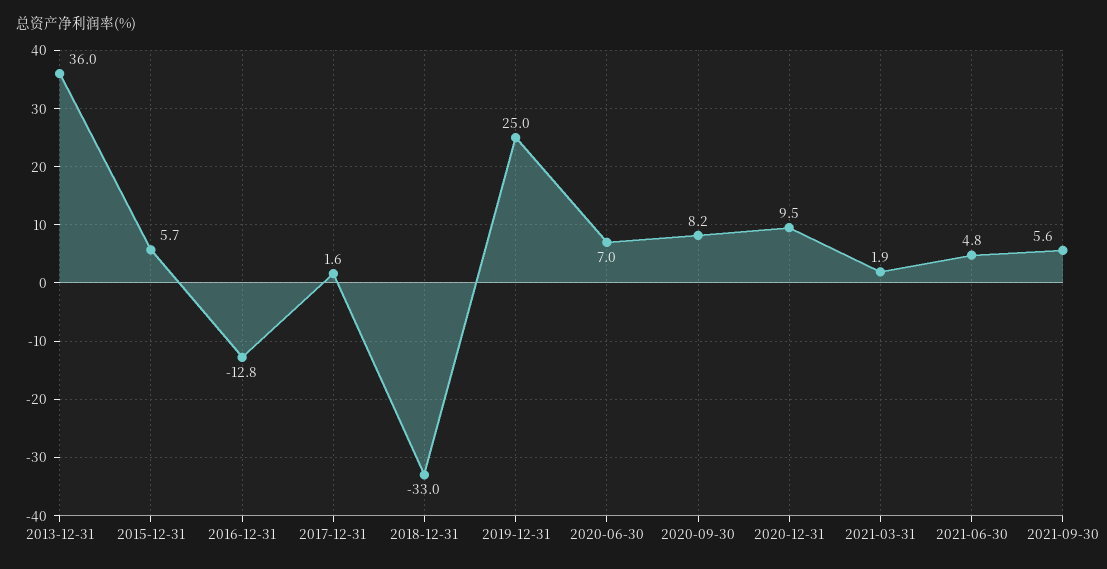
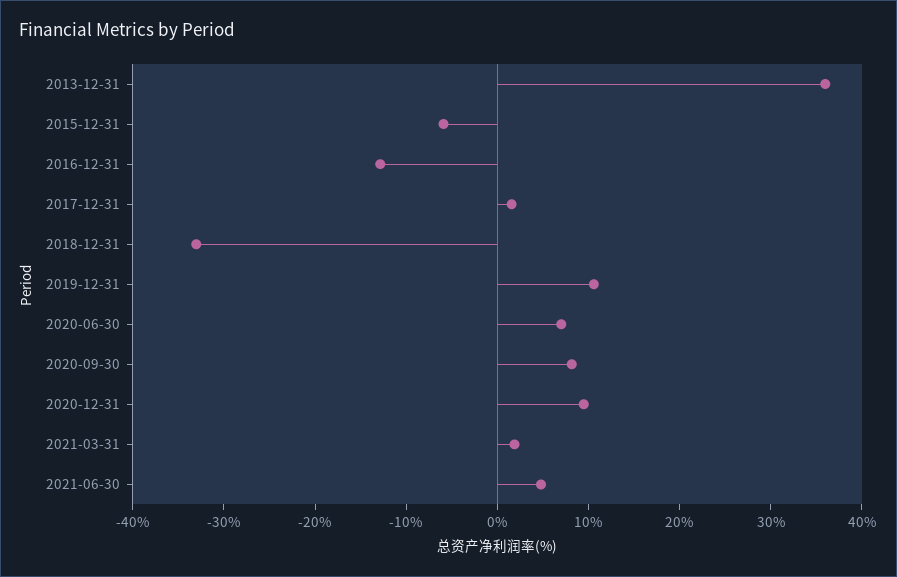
2015-12-31: 5.7 -> -6
2019-12-31: 25 -> 10
2021-09-30: 5.6 -> none

